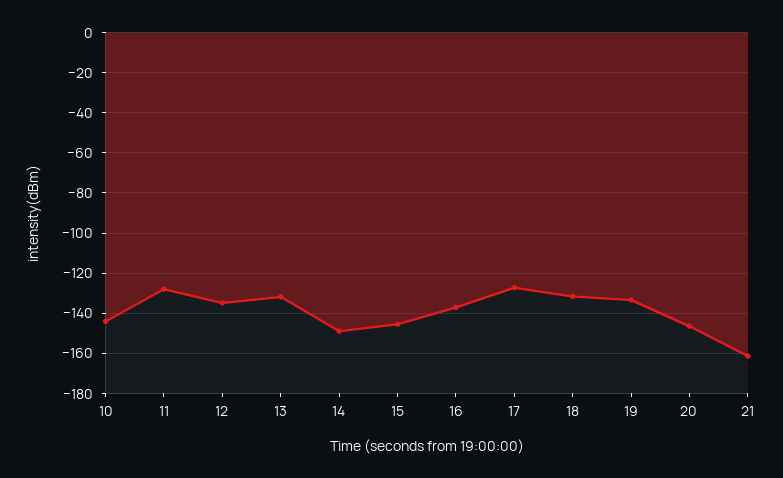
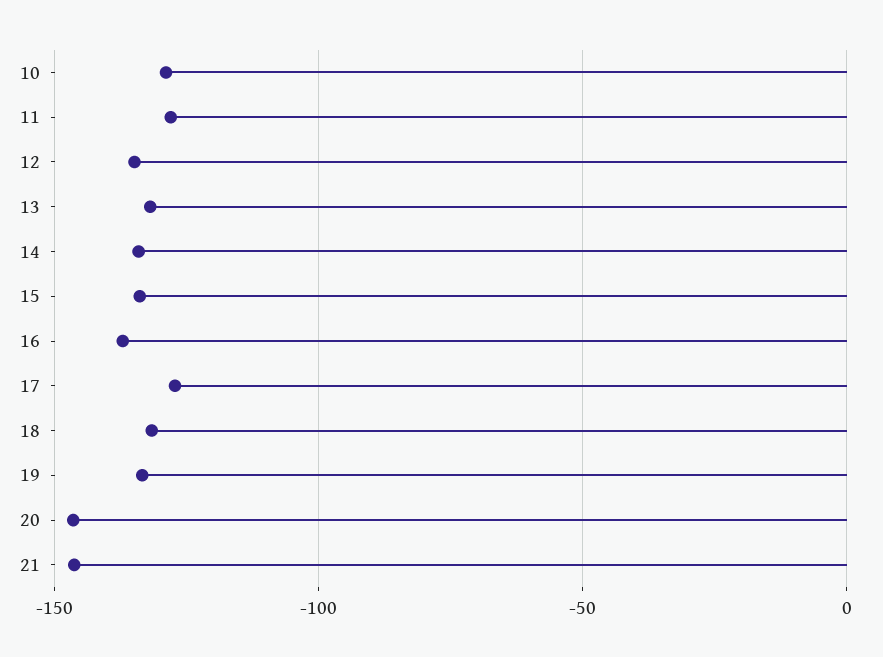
10: -145 -> -130
14: -150 -> -135
15: -145 -> -135
21: -160 -> -145

